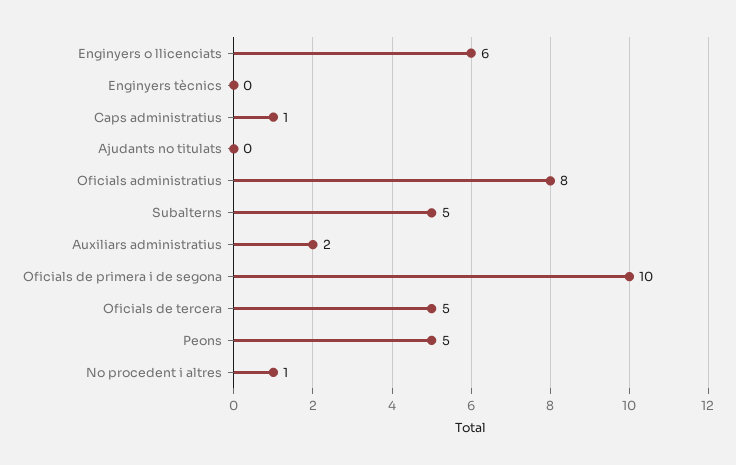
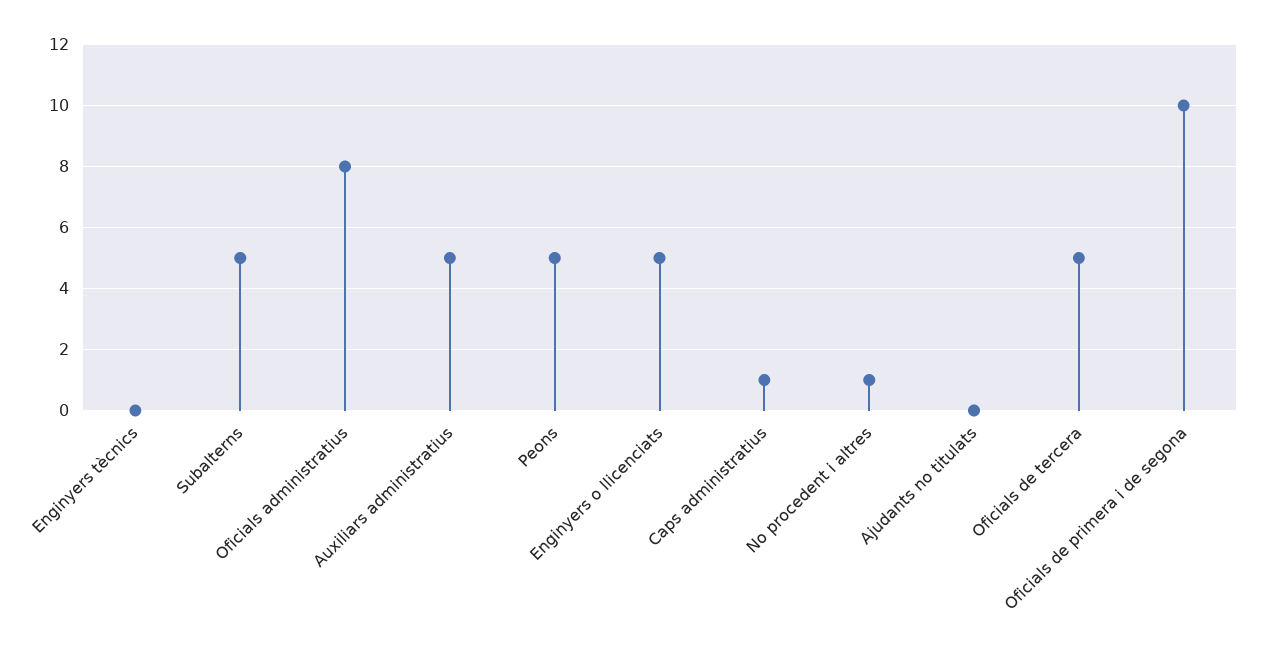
Enginyers o llicenciats: 6 -> 5
Auxiliars administratius: 2 -> 5

